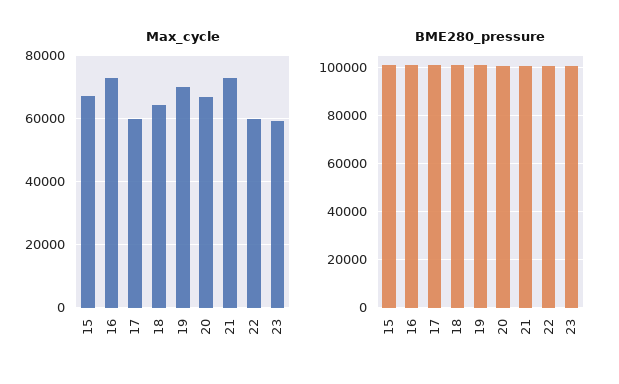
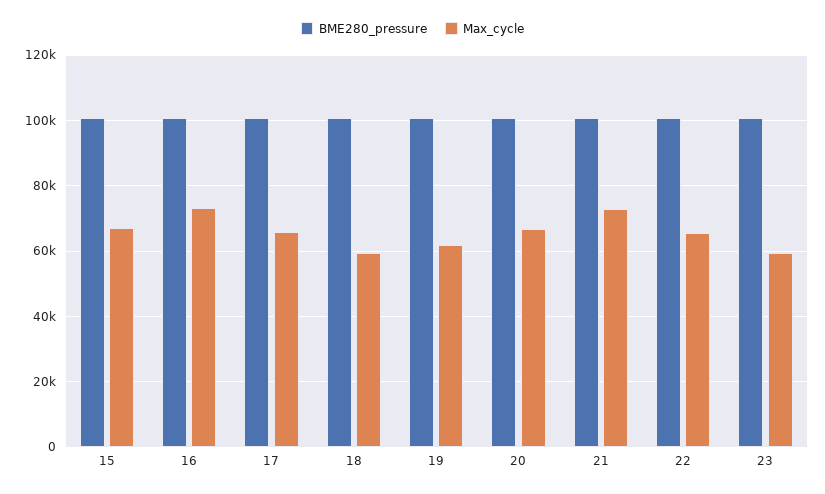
Max_cycle, 17: 60000 -> 66000
Max_cycle, 18: 64000 -> 60000
Max_cycle, 19: 70000 -> 62000
Max_cycle, 22: 60000 -> 66000

